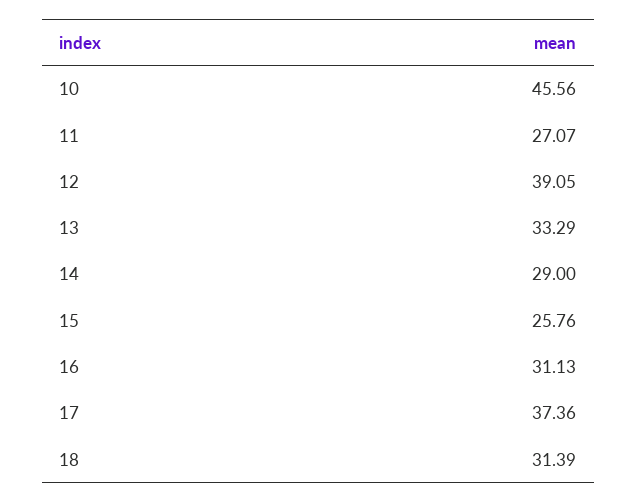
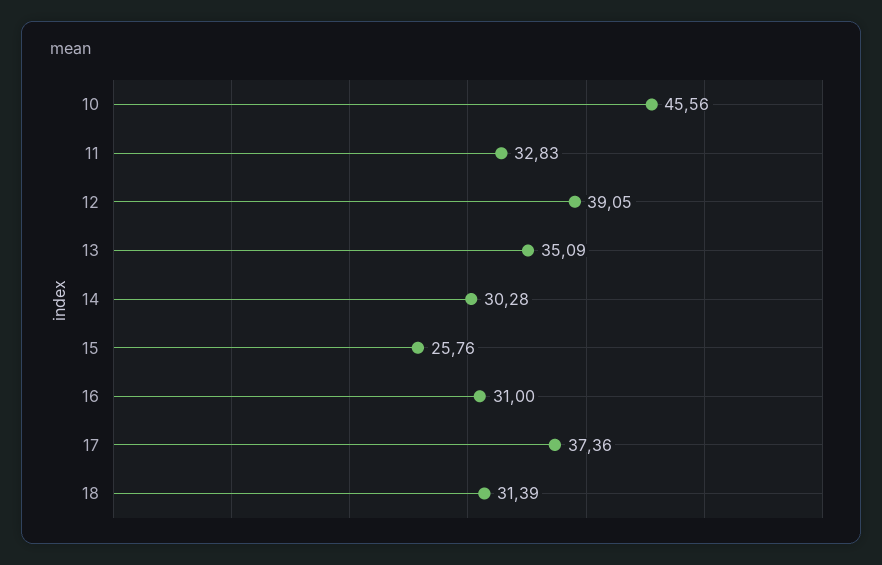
11: 27.07 -> 32.83
13: 33.29 -> 35.09
14: 29 -> 30.28
16: 31.13 -> 31

